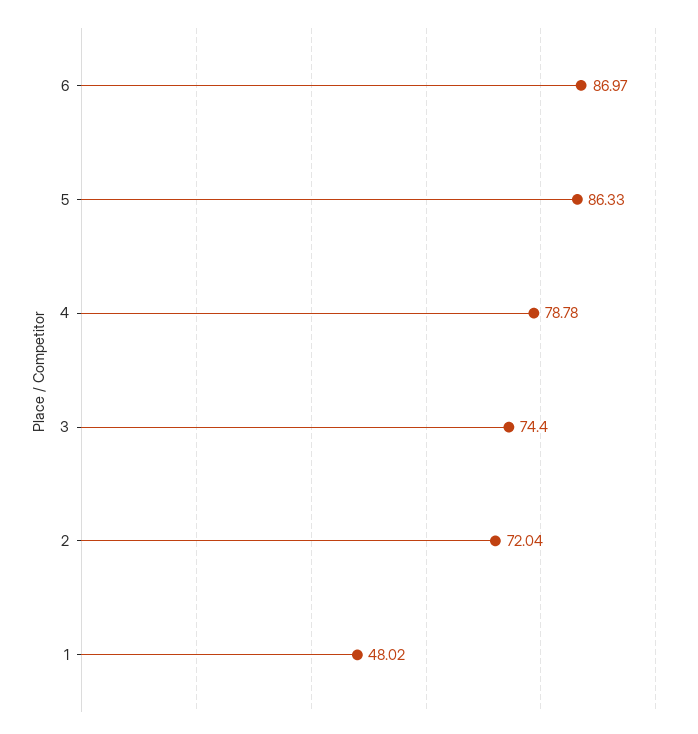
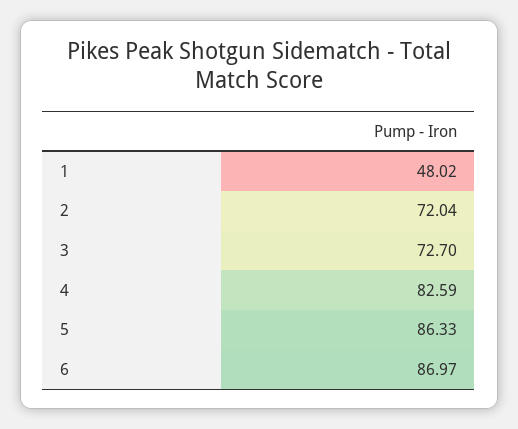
4: 78.78 -> 82.59
3: 74.4 -> 72.7

